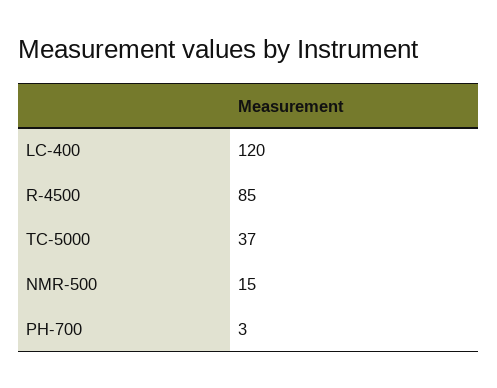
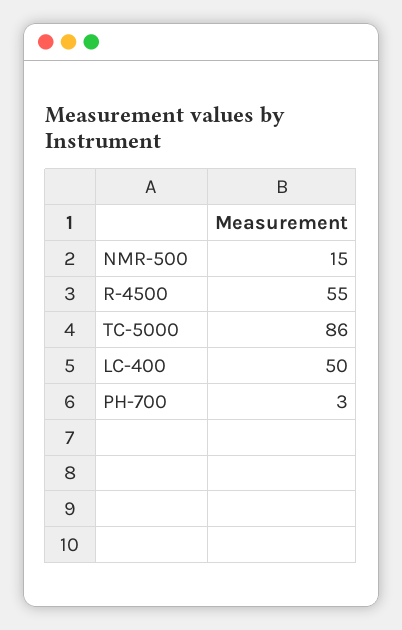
LC-400: 120 -> 50
R-4500: 85 -> 55
TC-5000: 37 -> 86

